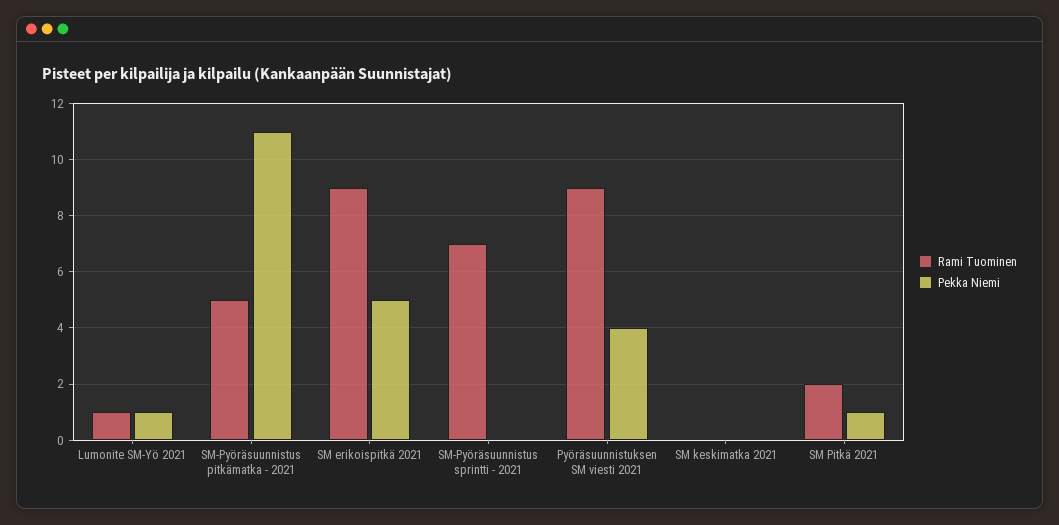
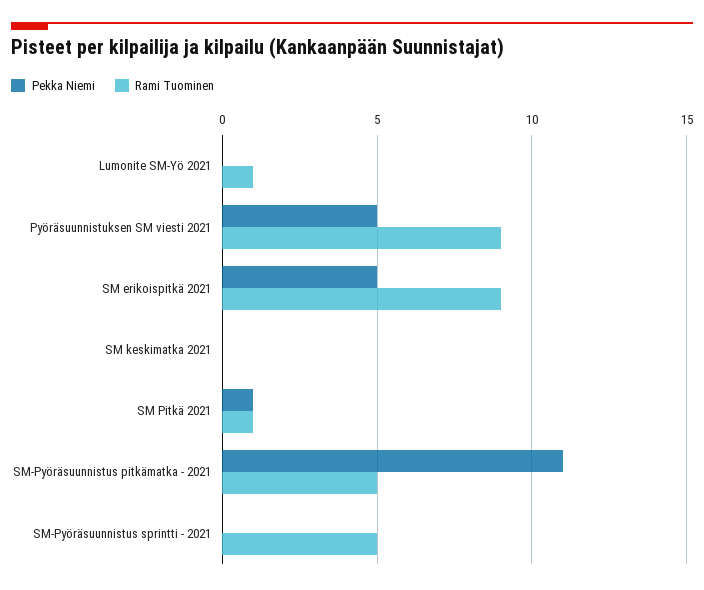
Pekka Niemi, Lumonite SM-Yö 2021: 1 -> 0
Rami Tuominen, SM-Pyöräsuunnistus sprintti - 2021: 7 -> 5
Pekka Niemi, Pyöräsuunnistuksen SM viesti 2021: 4 -> 5
Rami Tuominen, SM Pitkä 2021: 2 -> 1

